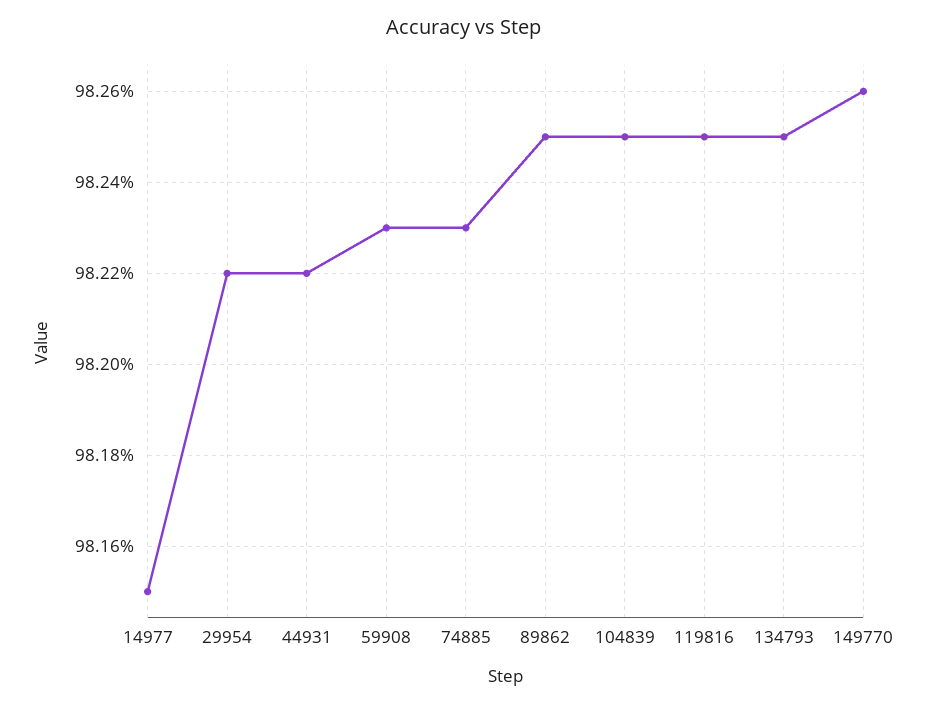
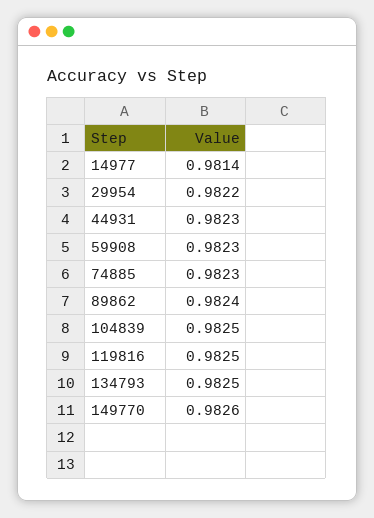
14977: 0.9815 -> 0.9814
44931: 0.9822 -> 0.9823
89862: 0.9825 -> 0.9824

